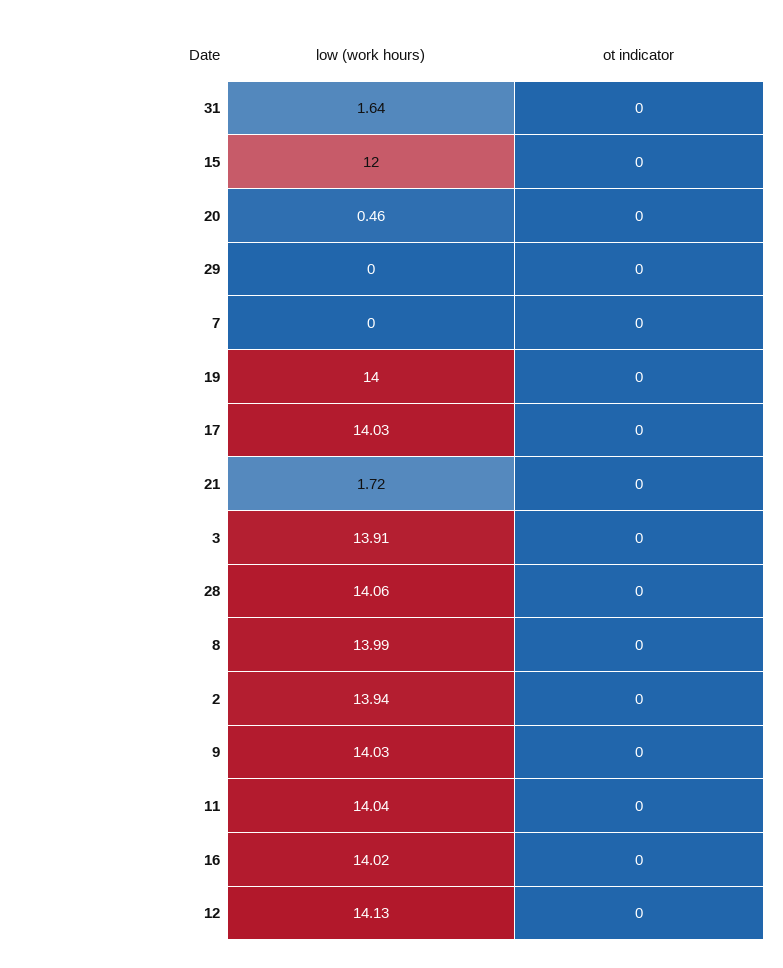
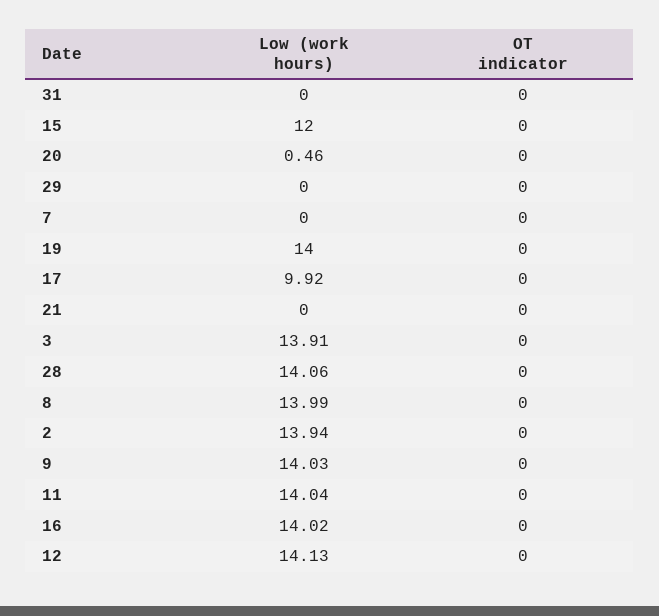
low (work hours), 31: 1.64 -> 0
low (work hours), 17: 14.03 -> 9.92
low (work hours), 21: 1.72 -> 0

